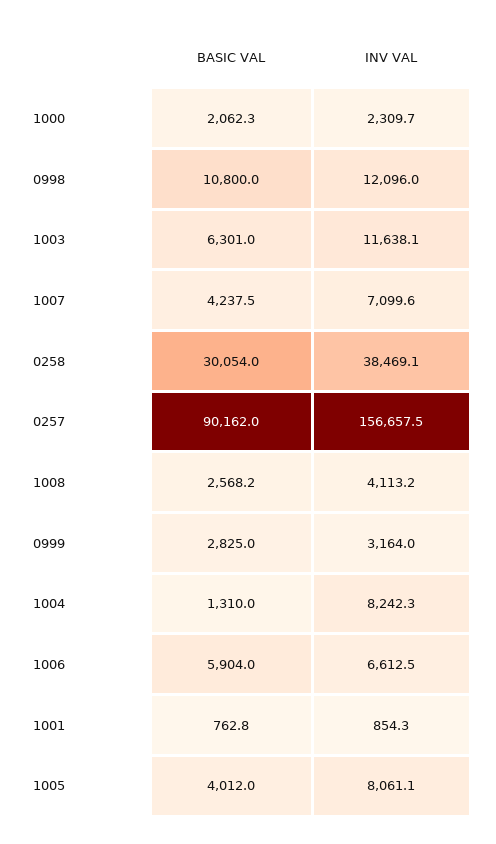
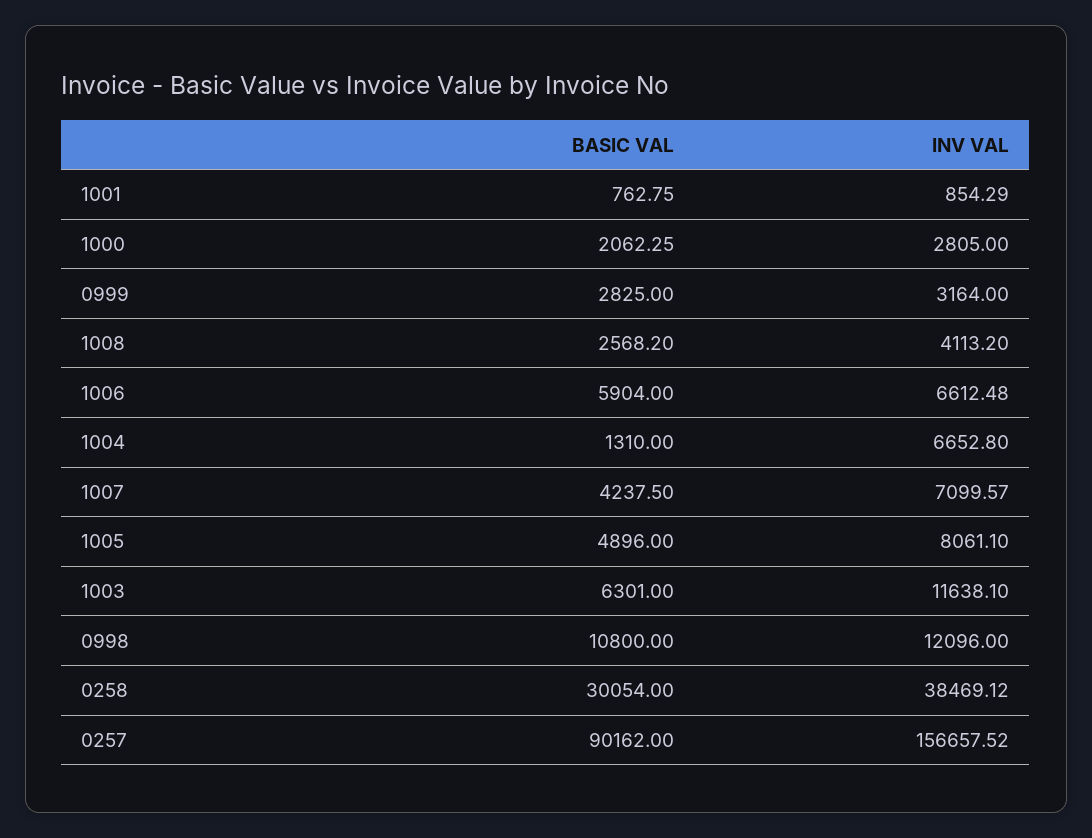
INV VAL, 1000: 2309.7 -> 2805
INV VAL, 1004: 8242.3 -> 6652.8
BASIC VAL, 1005: 4012 -> 4896

